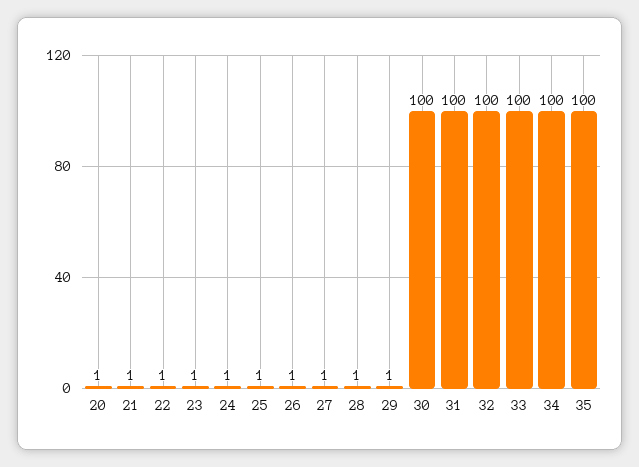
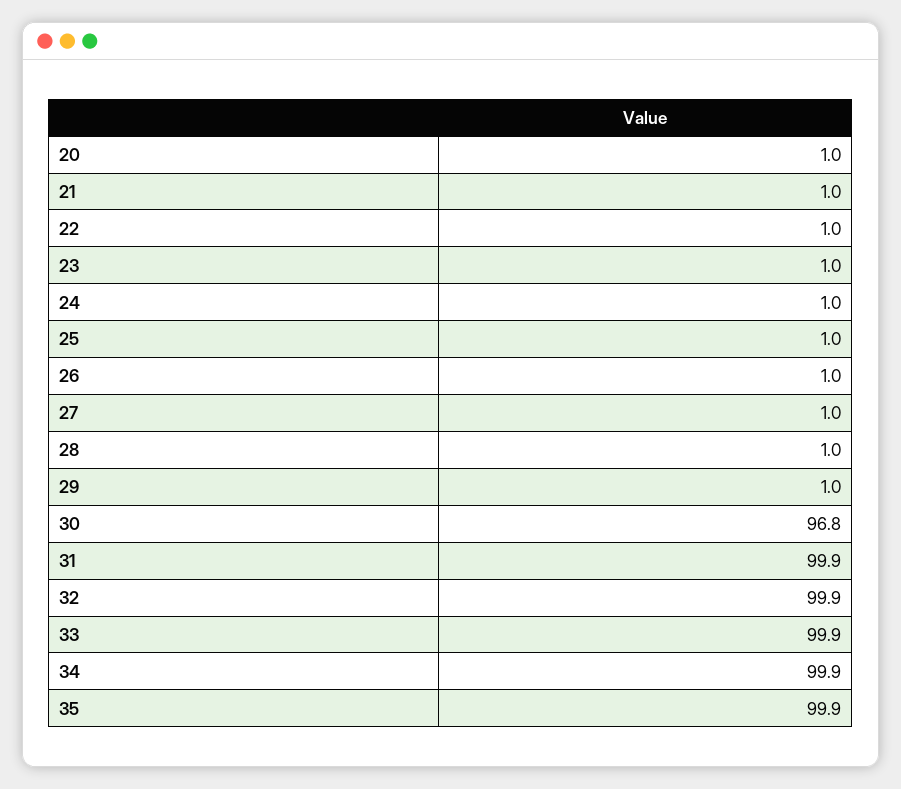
30: 100 -> 96.8

